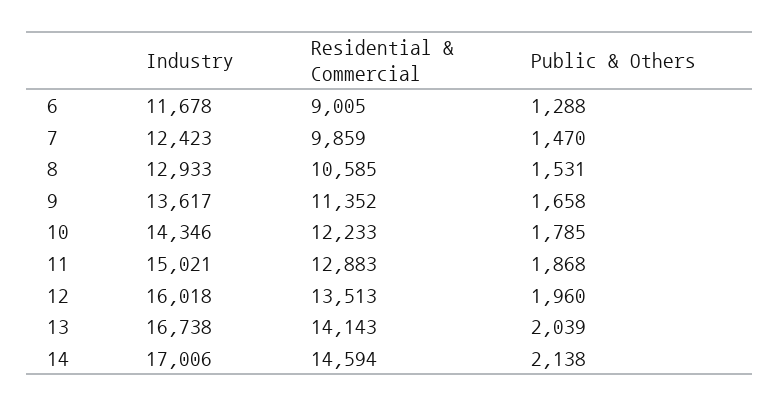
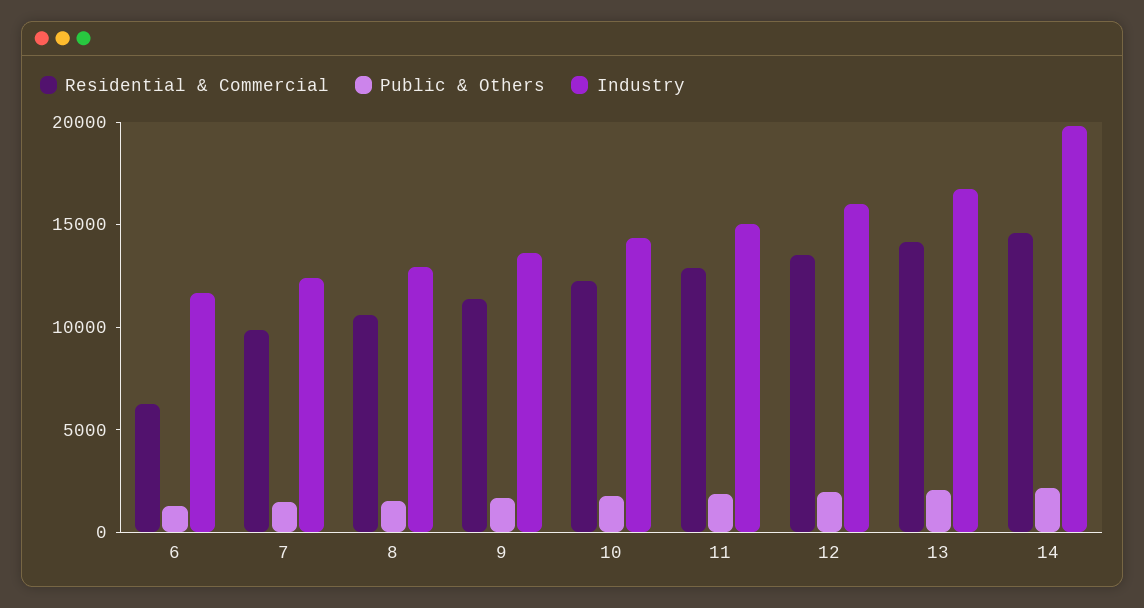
Residential & Commercial, 6: 9005 -> 6000
Industry, 14: 17006 -> 20000

